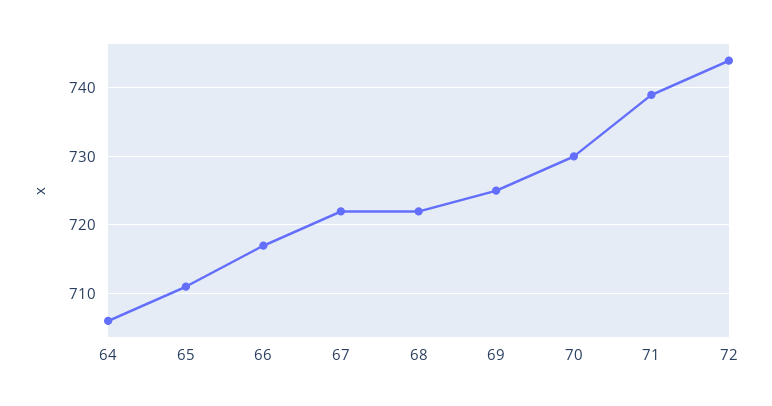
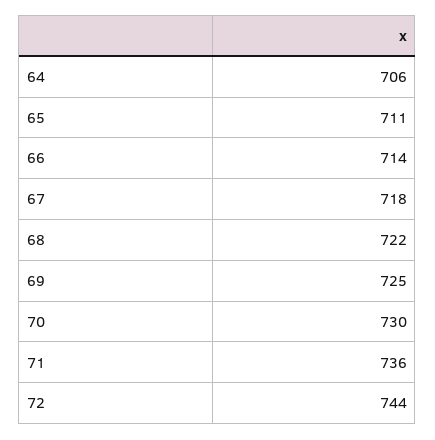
66: 717 -> 714
67: 722 -> 718
71: 739 -> 736

